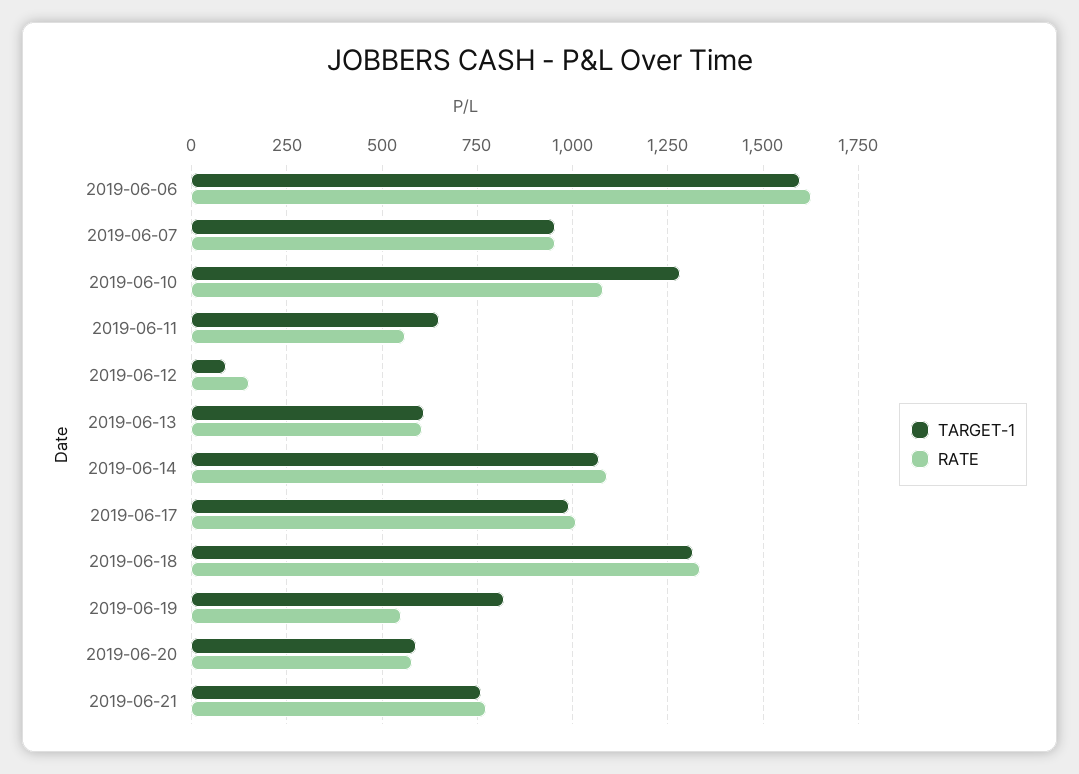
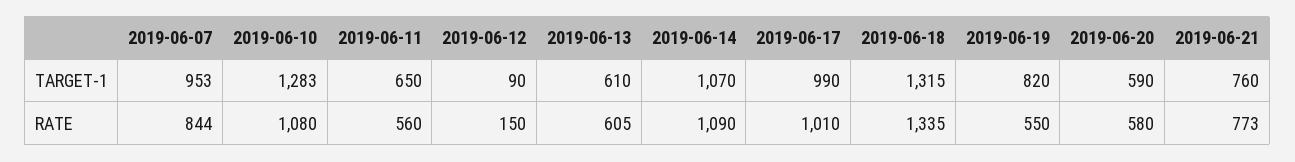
TARGET-1, 2019-06-06: 1600 -> none
RATE, 2019-06-06: 1625 -> none
RATE, 2019-06-07: 950 -> 844

